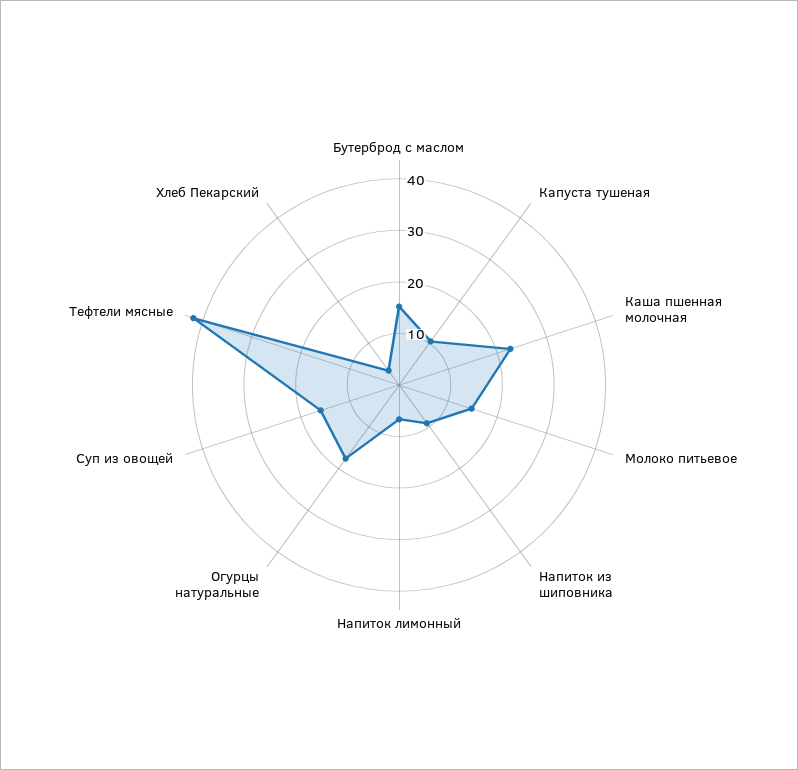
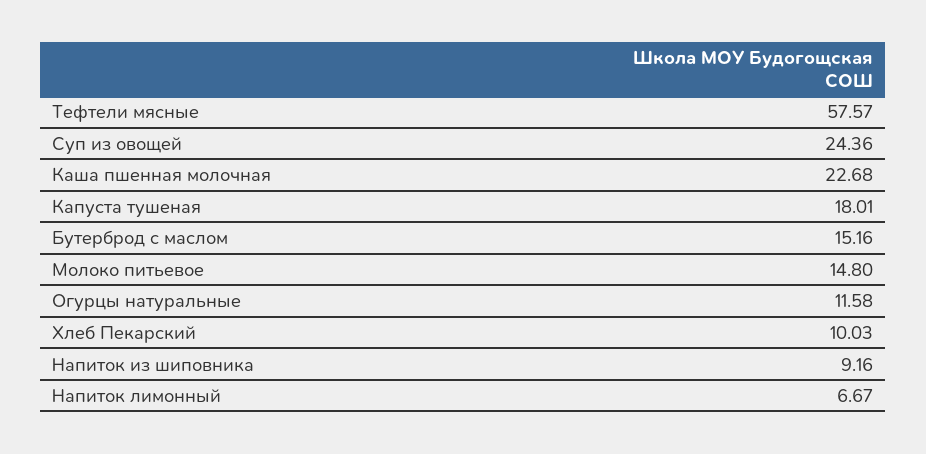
Капуста тушеная: 10 -> 18.01
Огурцы натуральные: 18 -> 11.58
Суп из овощей: 16 -> 24.36
Тефтели мясные: 42 -> 57.57
Хлеб Пекарский: 4 -> 10.03

